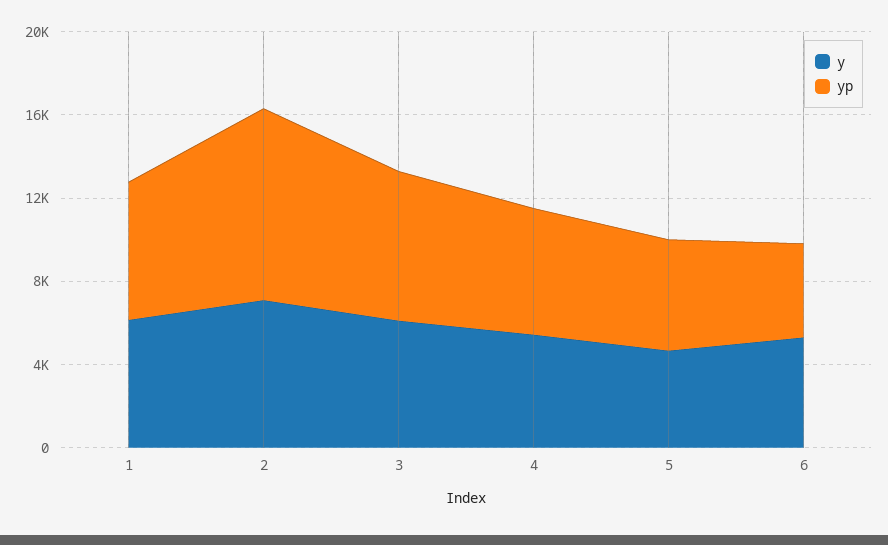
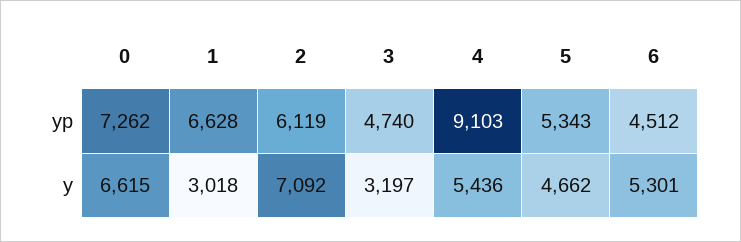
y, 1: 6000 -> 3018
yp, 2: 9000 -> 6119
y, 3: 6000 -> 3197
yp, 3: 7000 -> 4740
yp, 4: 6000 -> 9103
yp, 0: none -> 7262
y, 0: none -> 6615

